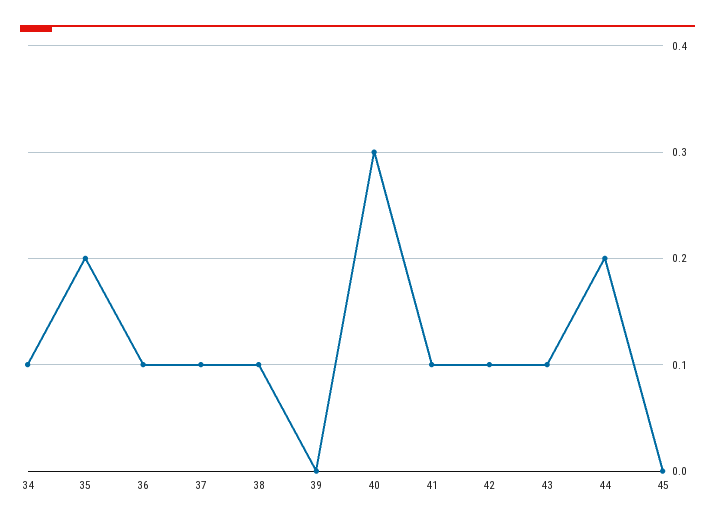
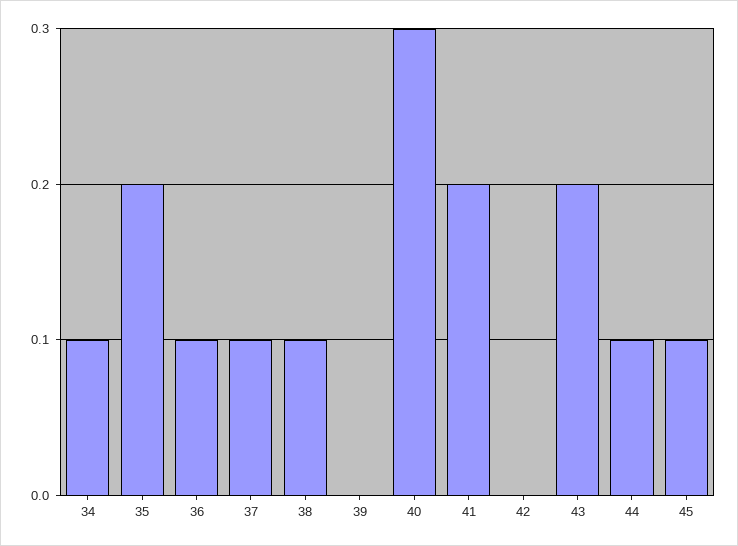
41: 0.1 -> 0.2
42: 0.1 -> 0
43: 0.1 -> 0.2
44: 0.2 -> 0.1
45: 0 -> 0.1

